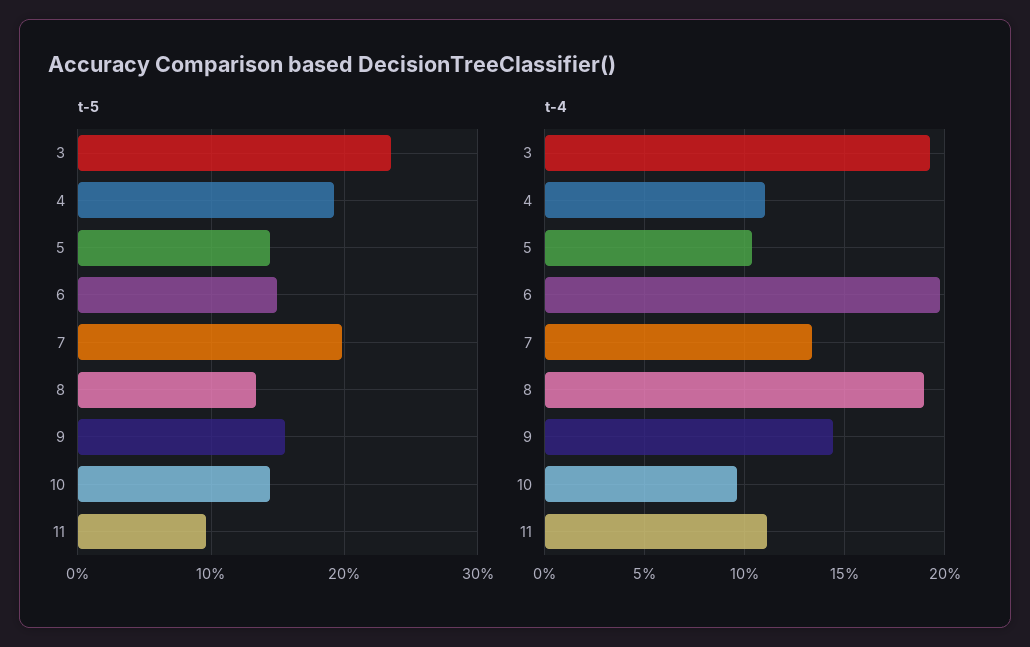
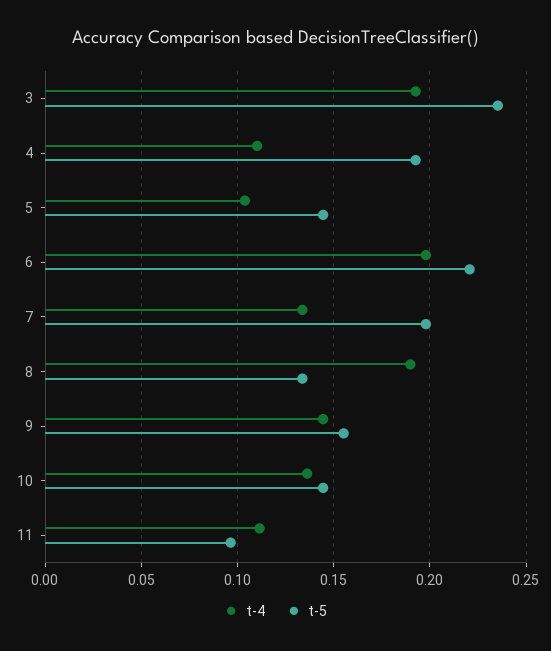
t-5, 6: 0.15 -> 0.22
t-4, 10: 0.095 -> 0.135

